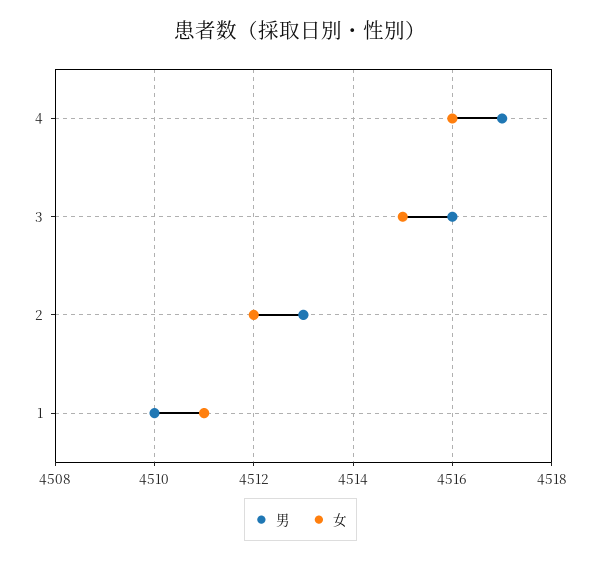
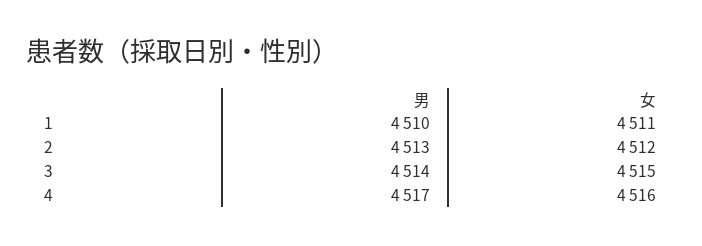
男, 3: 4516 -> 4514

